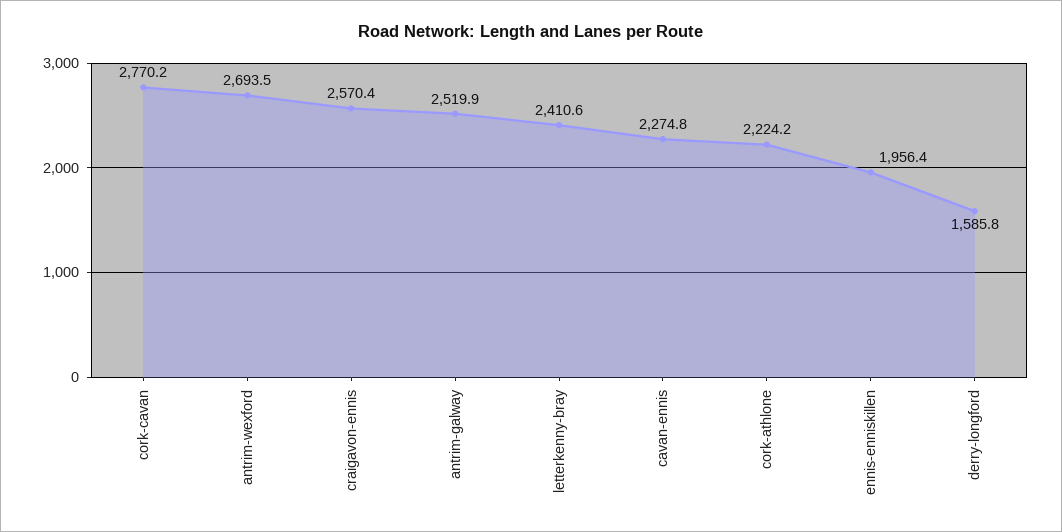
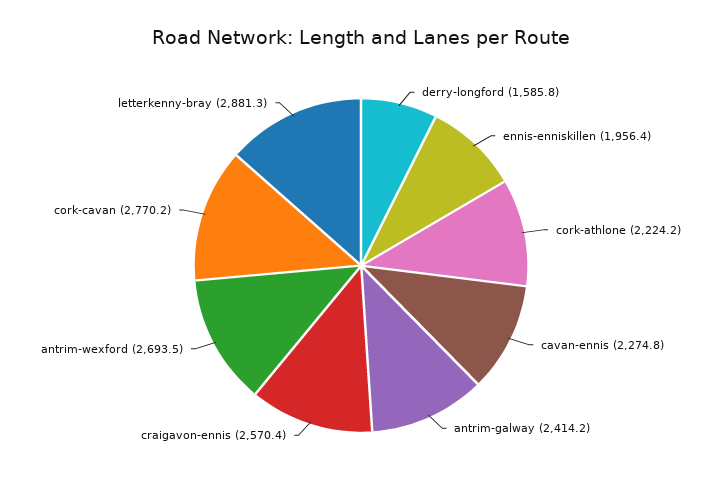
antrim-galway: 2519.9 -> 2414.2
letterkenny-bray: 2410.6 -> 2881.3

